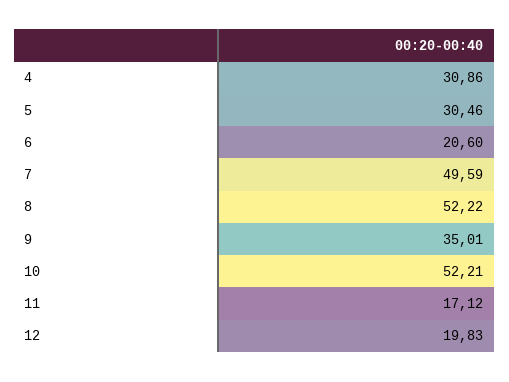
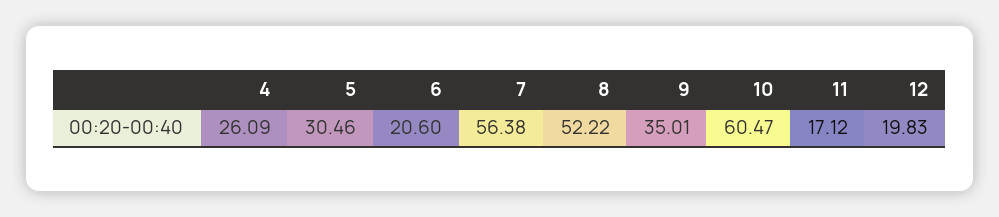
4: 30.86 -> 26.09
7: 49.59 -> 56.38
10: 52.21 -> 60.47

